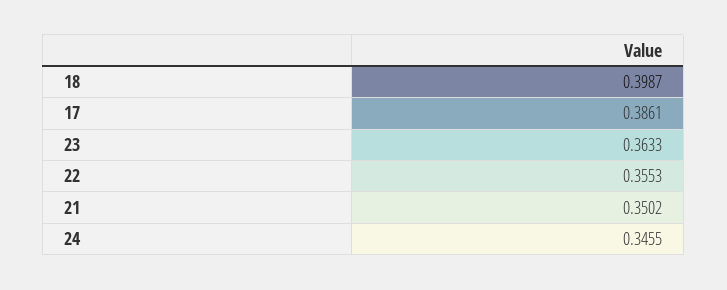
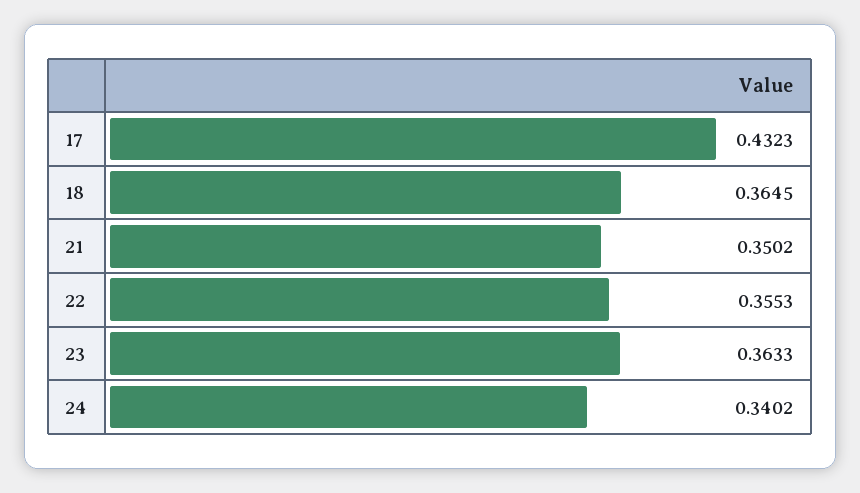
18: 0.3987 -> 0.3645
17: 0.3861 -> 0.4323
24: 0.3455 -> 0.3402

